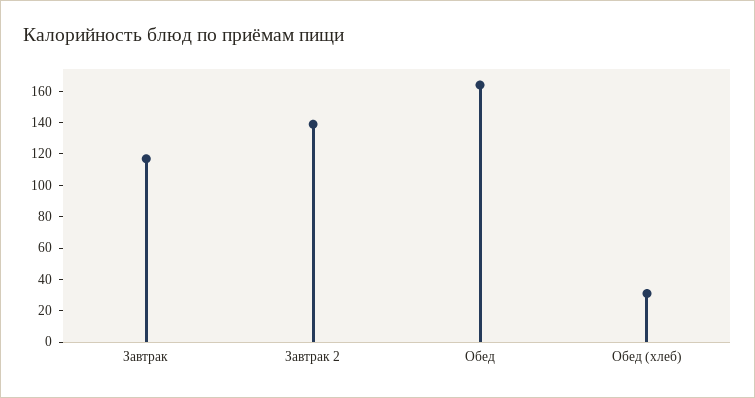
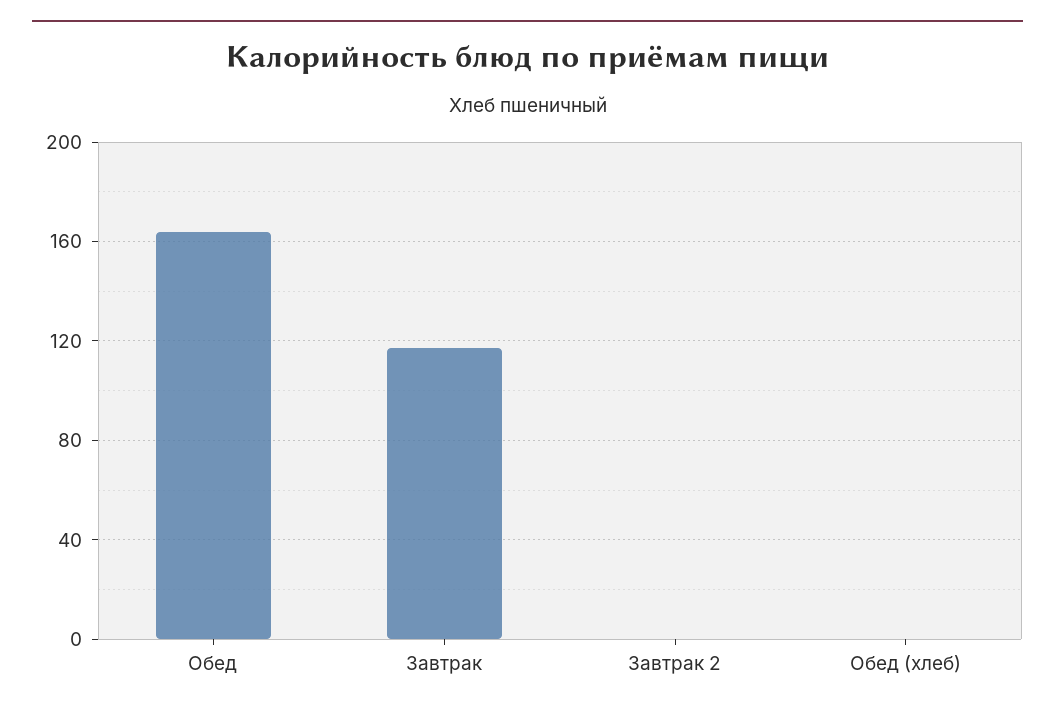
Завтрак 2: 140 -> 0
Обед (хлеб): 30 -> 0

